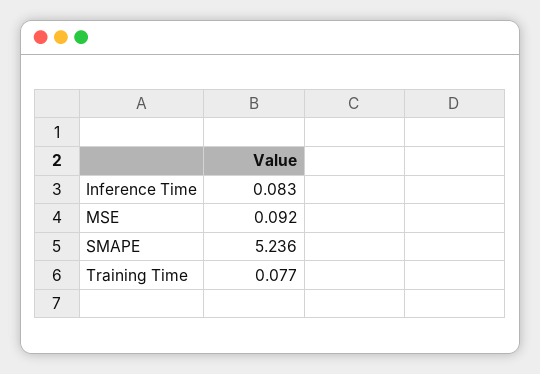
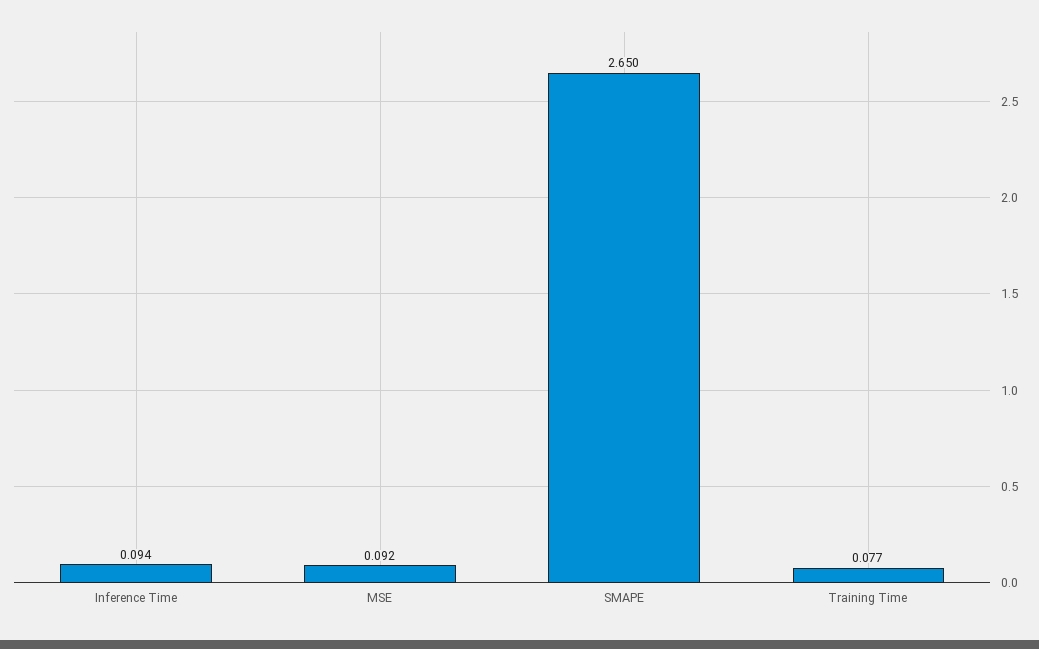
Inference Time: 0.083 -> 0.094
SMAPE: 5.236 -> 2.65

